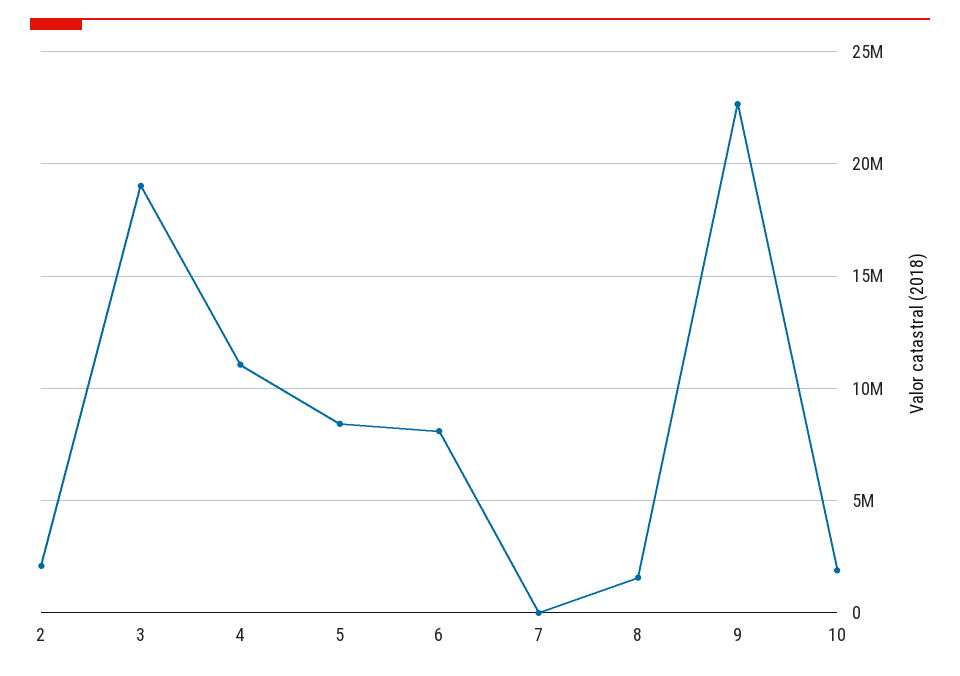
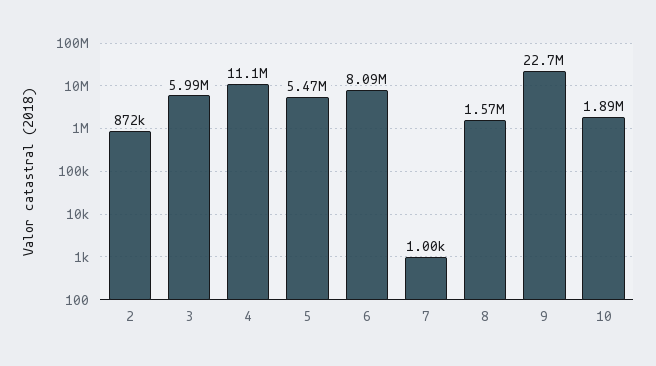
2: 2000000 -> 872000
3: 19000000 -> 5990000
5: 8500000 -> 5470000

